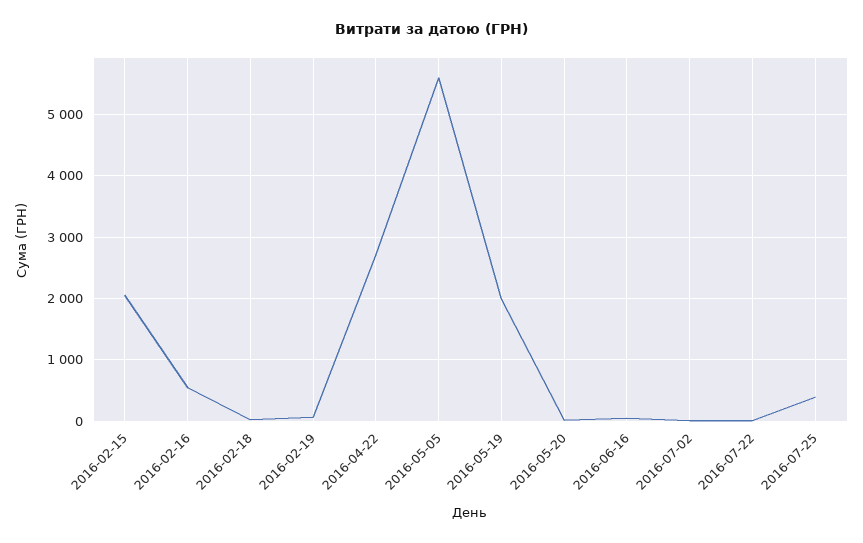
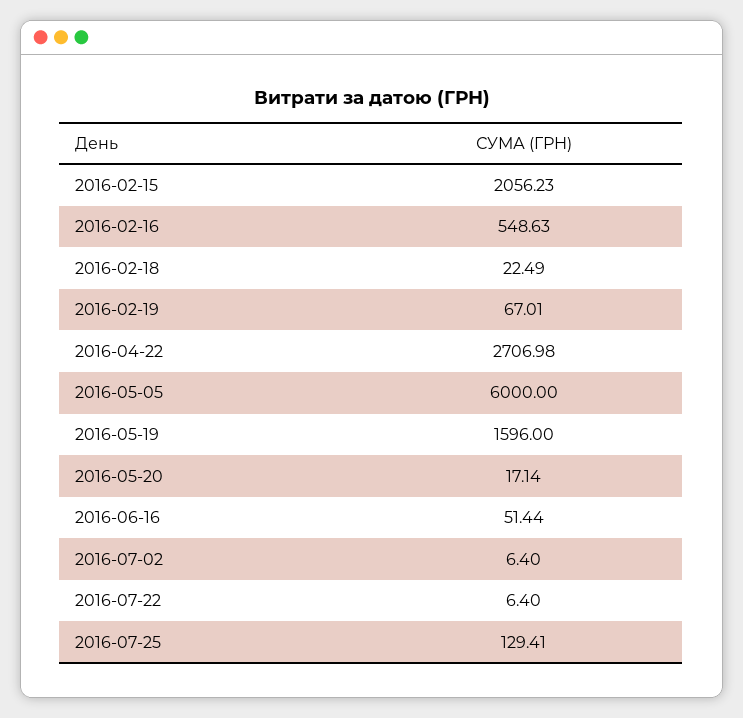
2016-05-05: 5600 -> 6000
2016-05-19: 2000 -> 1596
2016-07-25: 400 -> 129.41

